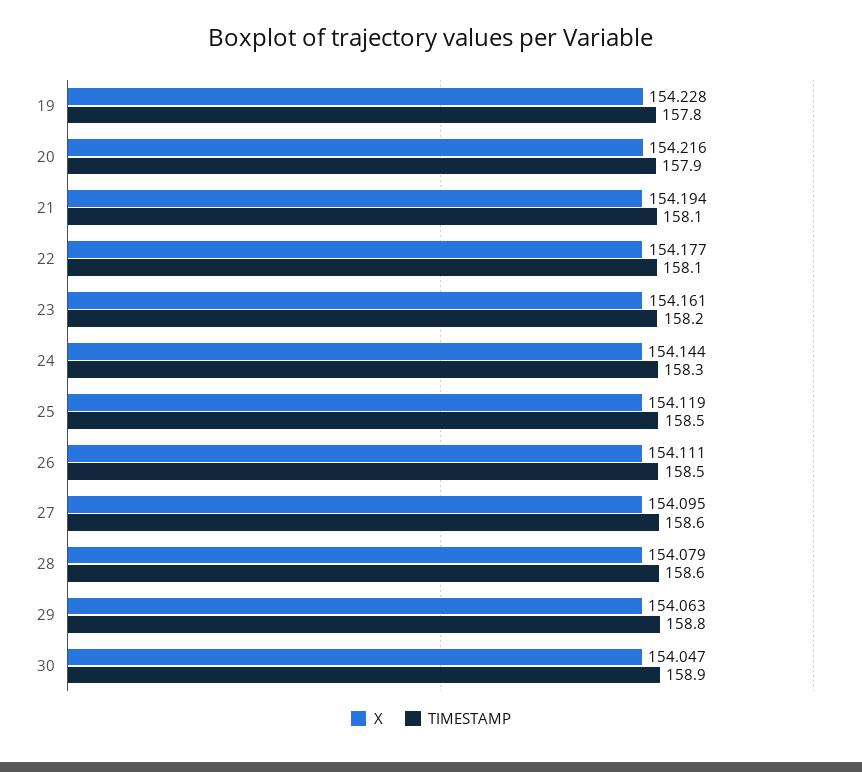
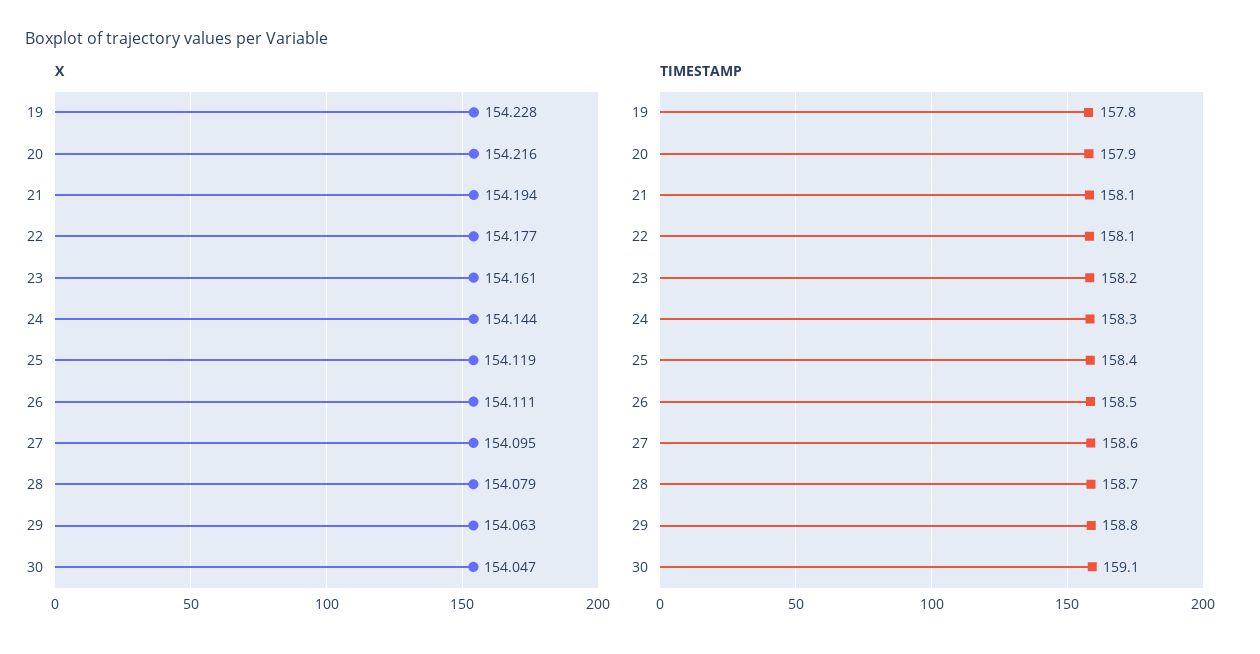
TIMESTAMP, 25: 158.5 -> 158.4
TIMESTAMP, 28: 158.6 -> 158.7
TIMESTAMP, 30: 158.9 -> 159.1

